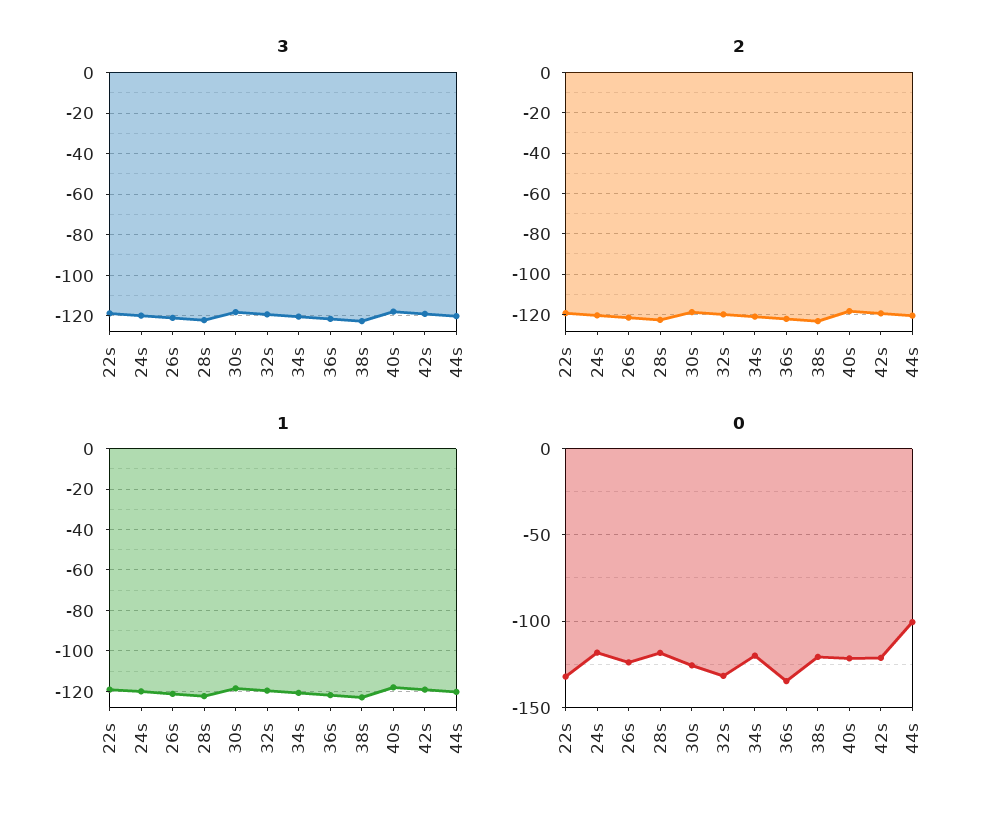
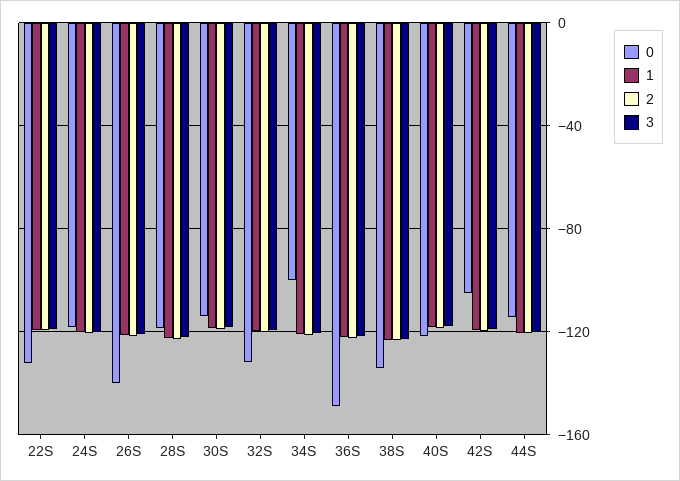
0, 26s: -125 -> -140
0, 30s: -125 -> -115
0, 34s: -120 -> -100
0, 36s: -135 -> -150
0, 38s: -120 -> -135
0, 42s: -120 -> -105
0, 44s: -100 -> -115

